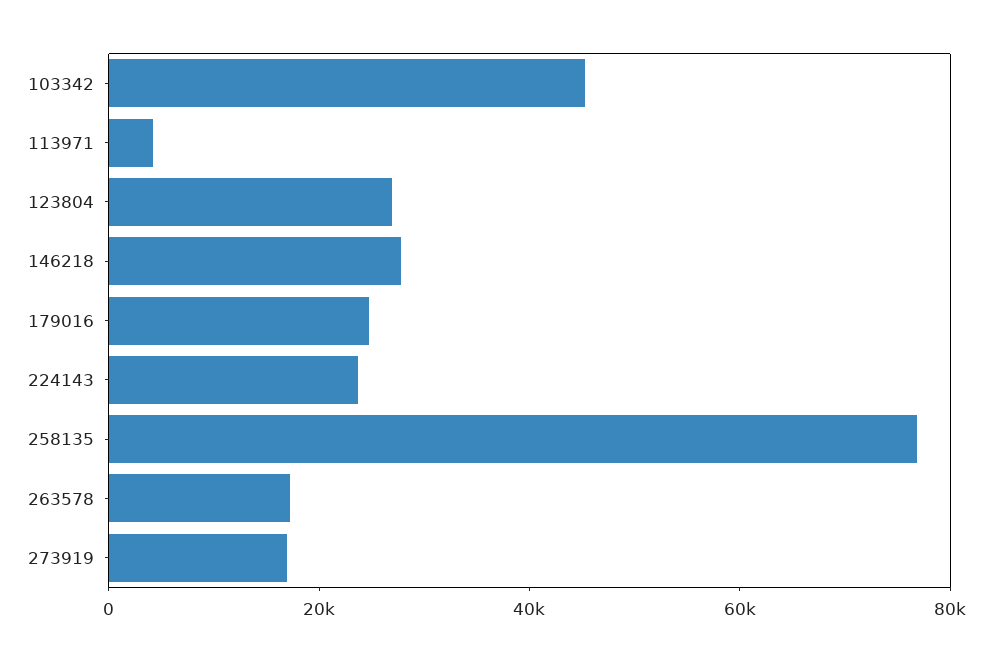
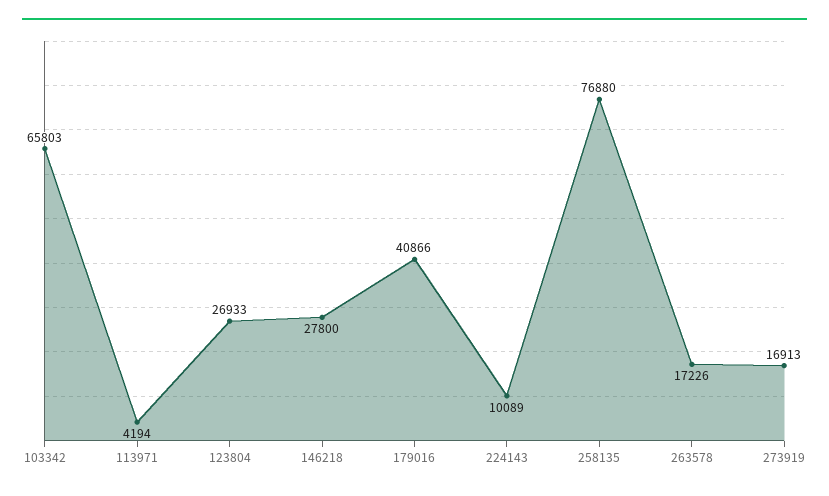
103342: 45000 -> 65803
179016: 25000 -> 40866
224143: 25000 -> 10089

